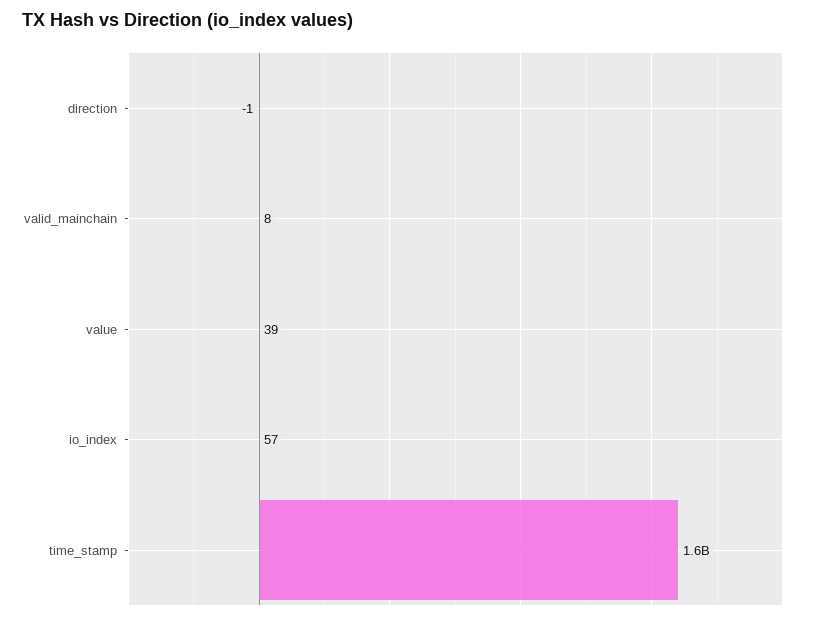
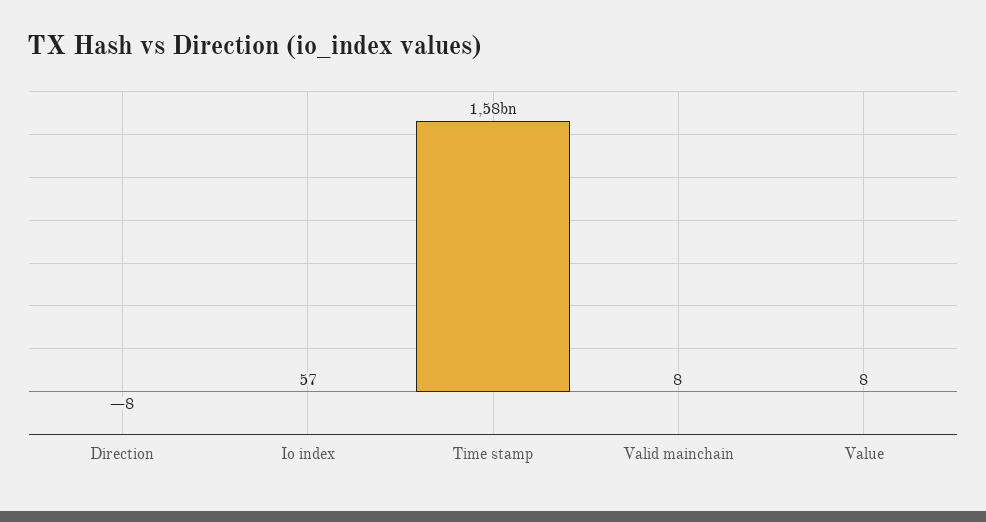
direction: -1 -> -8
value: 39 -> 8

